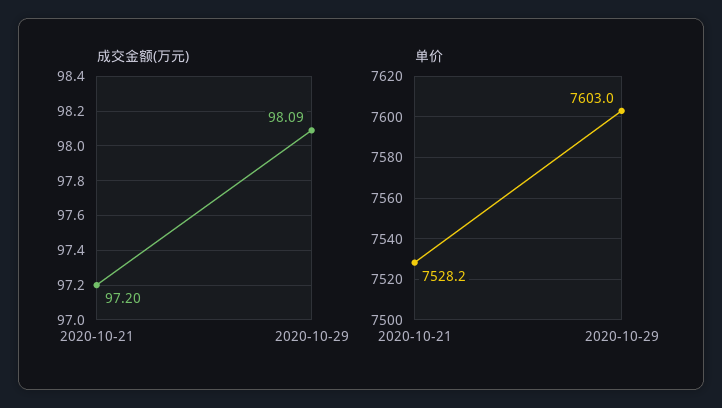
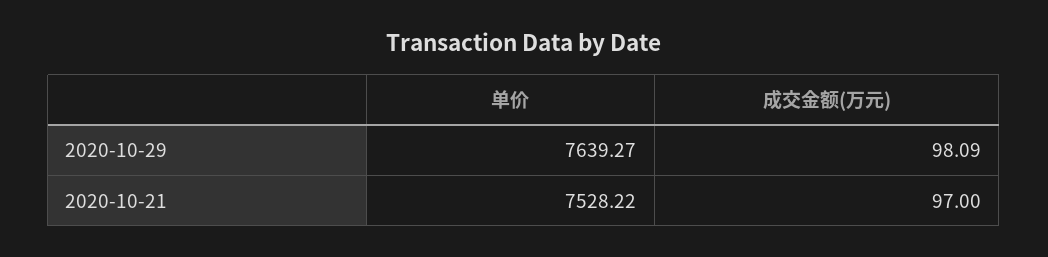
成交金额(万元), 2020-10-21: 97.2 -> 97
单价, 2020-10-29: 7603 -> 7639.27

